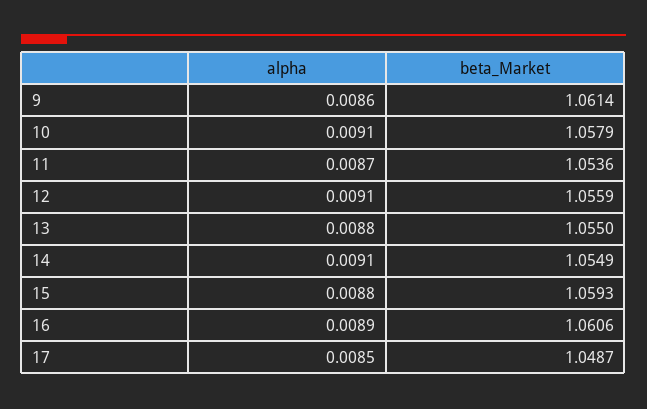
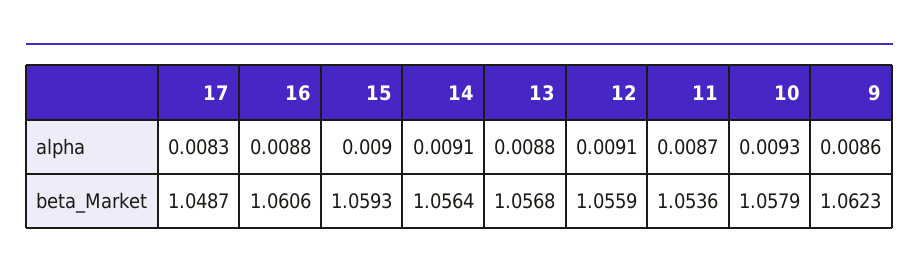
beta_Market, 9: 1.0614 -> 1.0623
alpha, 10: 0.0091 -> 0.0093
beta_Market, 13: 1.055 -> 1.0568
beta_Market, 14: 1.0549 -> 1.0564
alpha, 15: 0.0088 -> 0.009
alpha, 16: 0.0089 -> 0.0088
alpha, 17: 0.0085 -> 0.0083

